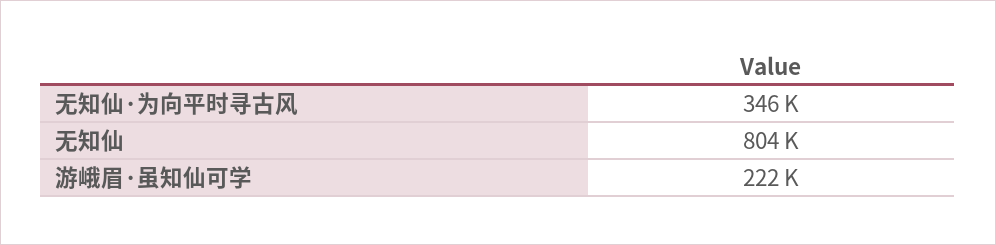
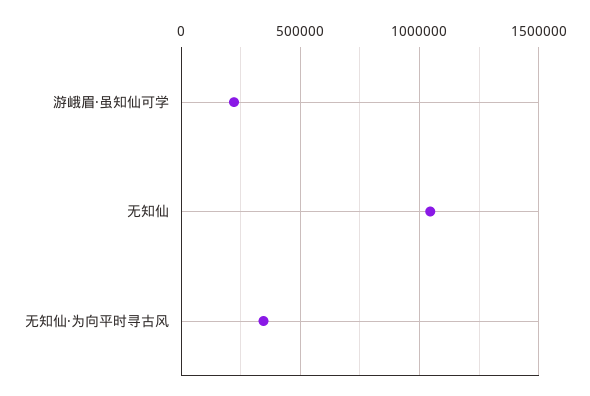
无知仙: 804000 -> 1050000

